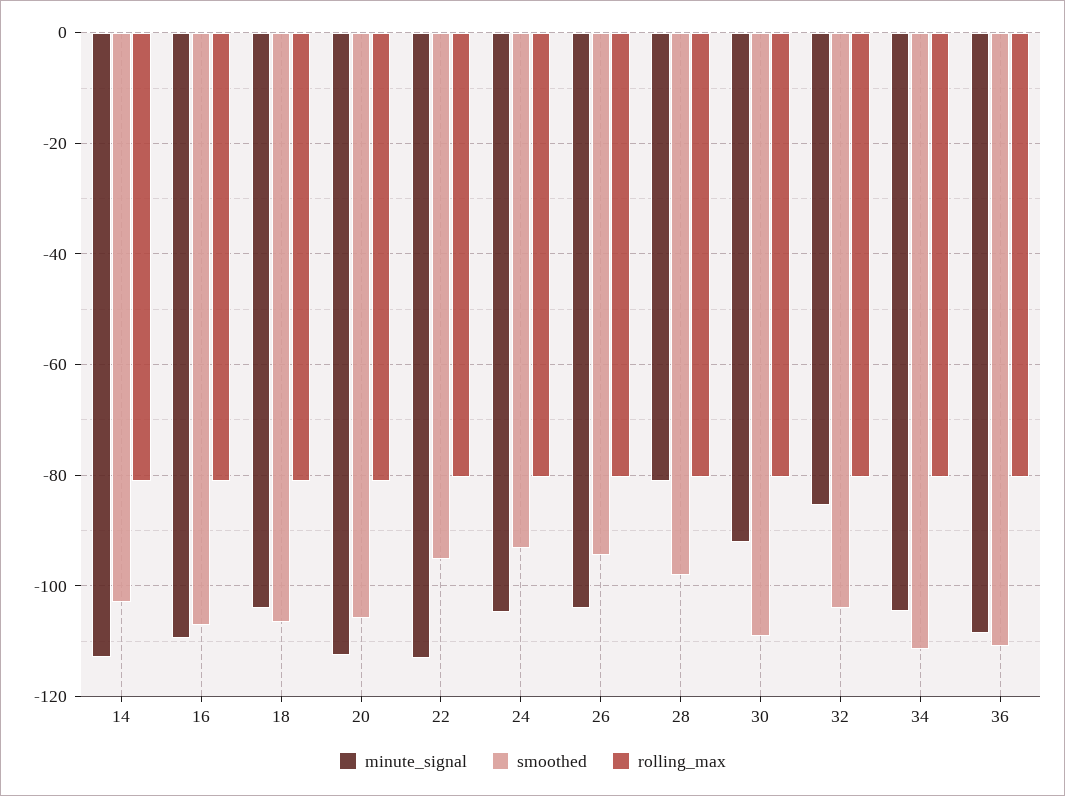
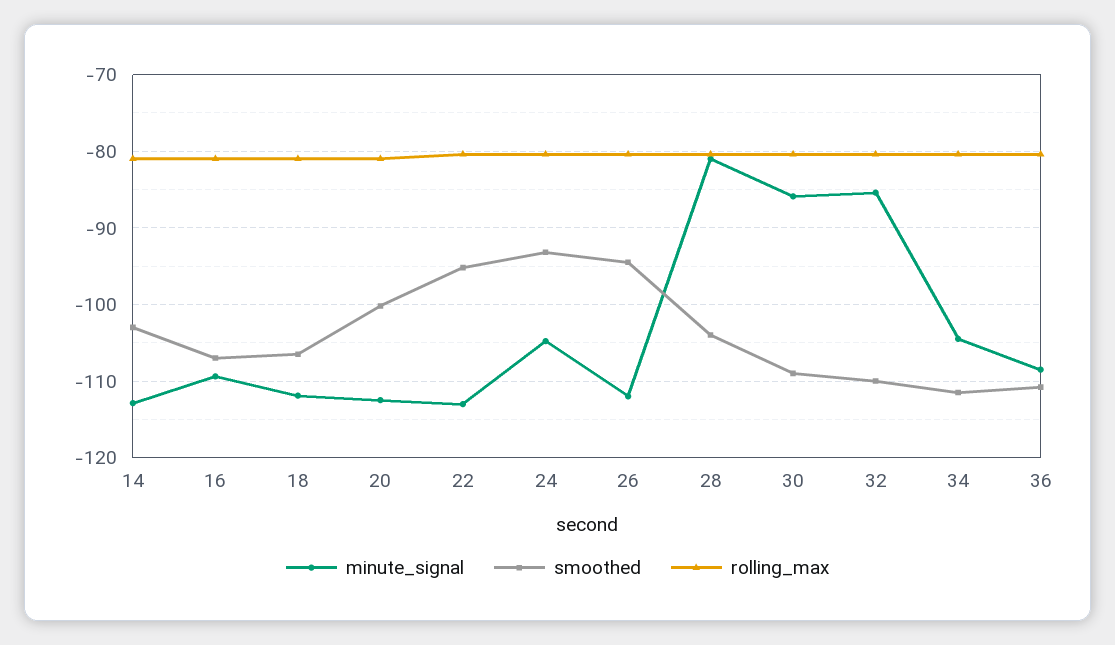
minute_signal, 18: -104 -> -112
smoothed, 20: -106 -> -100
minute_signal, 26: -104 -> -112
smoothed, 28: -98 -> -104
minute_signal, 30: -92 -> -86
smoothed, 32: -104 -> -110

